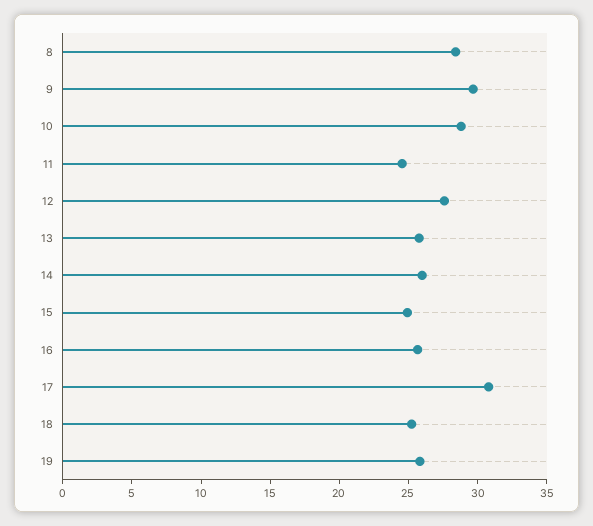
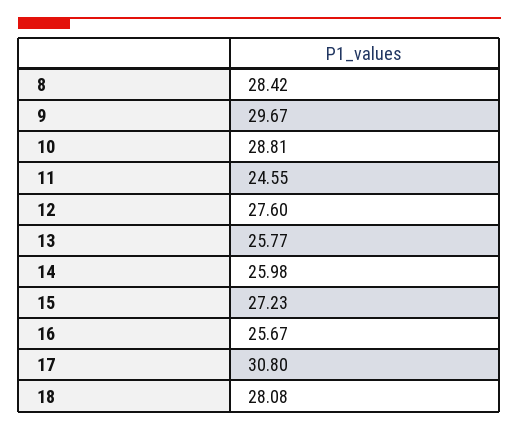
15: 25 -> 27.23
18: 25 -> 28.08
19: 26 -> none

